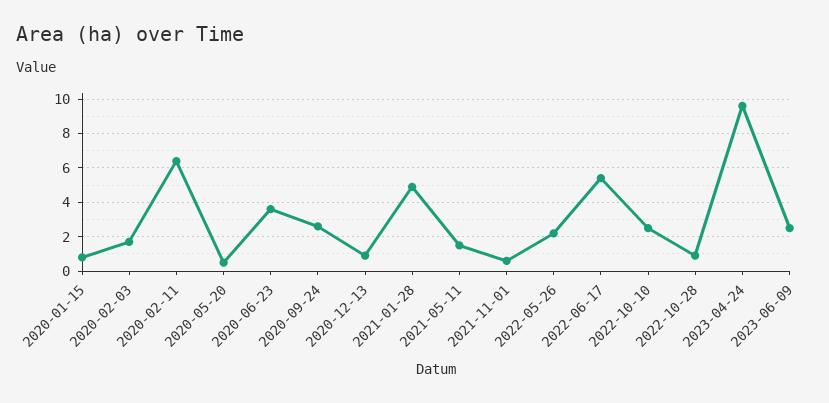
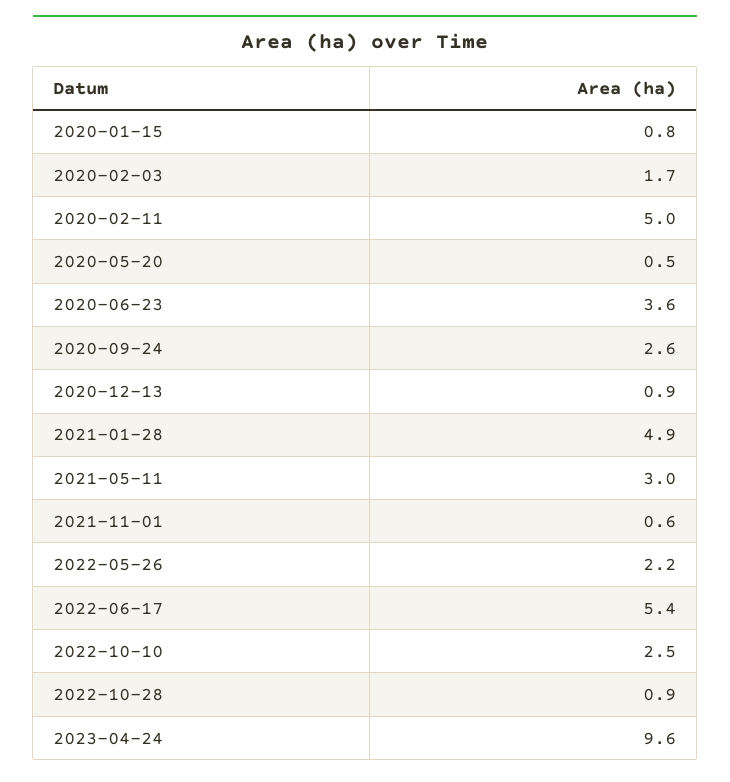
2020-02-11: 6.5 -> 5
2021-05-11: 1.5 -> 3
2023-06-09: 2.5 -> none

